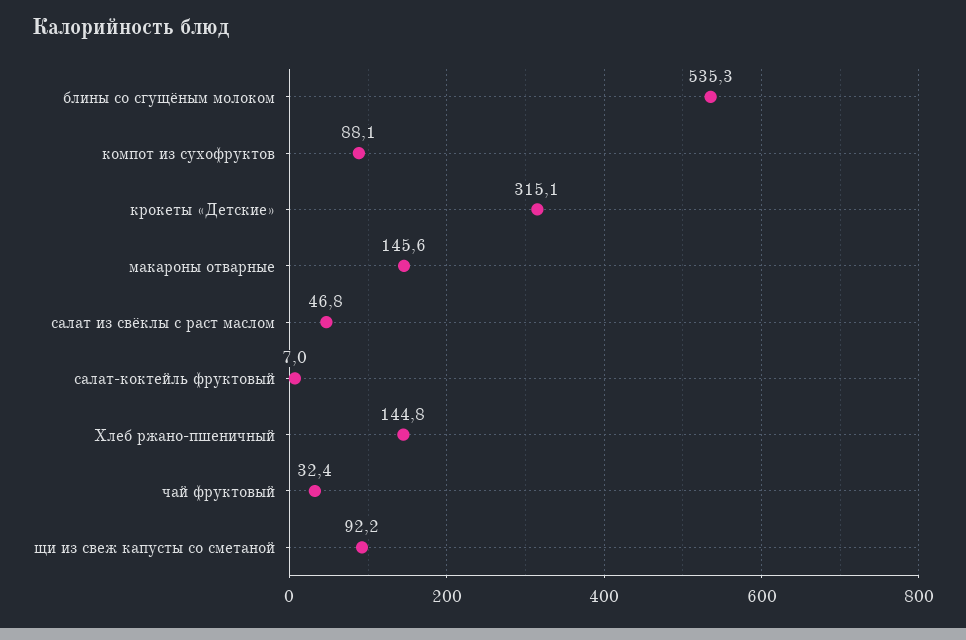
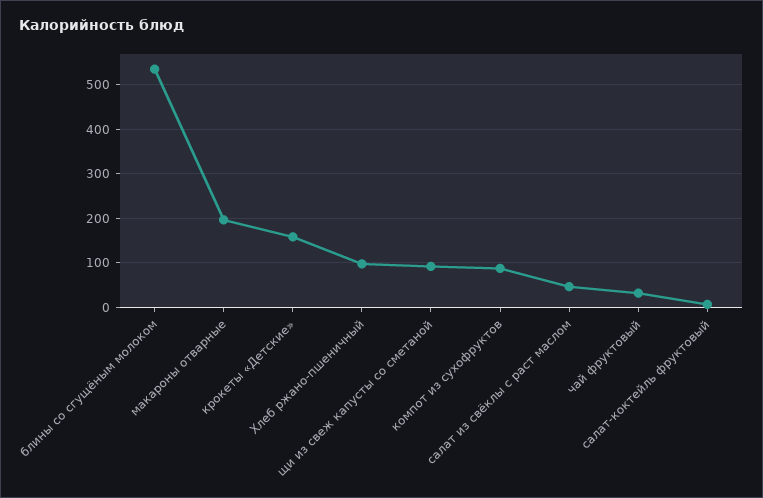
крокеты «Детские»: 315.1 -> 160
макароны отварные: 145.6 -> 200
Хлеб ржано-пшеничный: 144.8 -> 100

